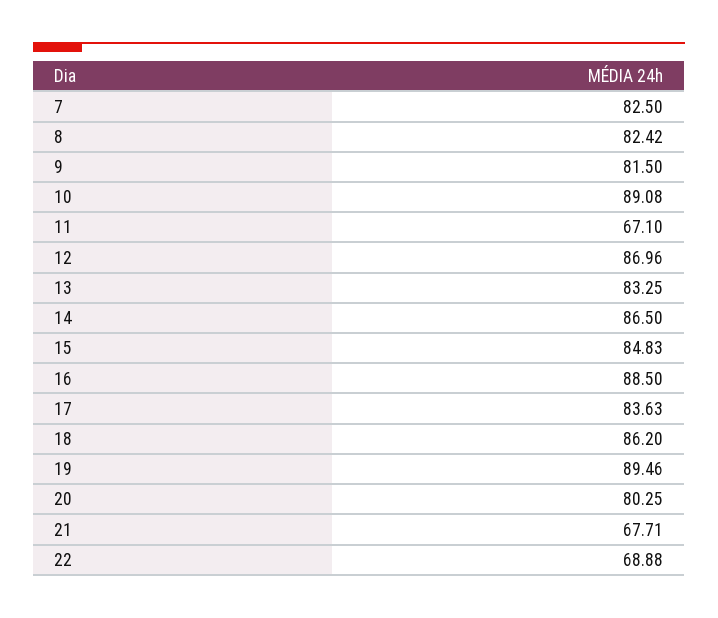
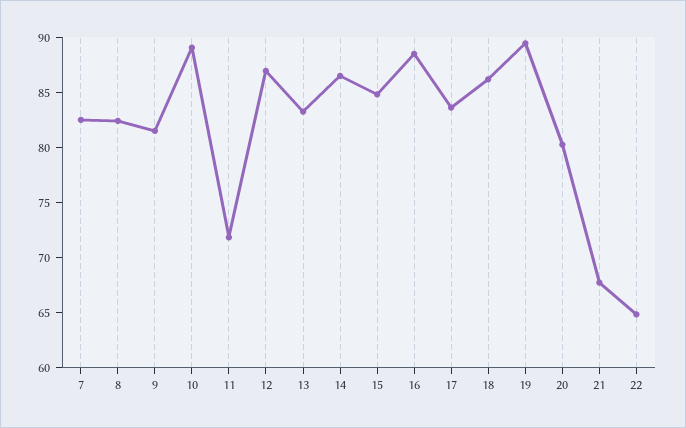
11: 67.1 -> 72
22: 68.88 -> 65

